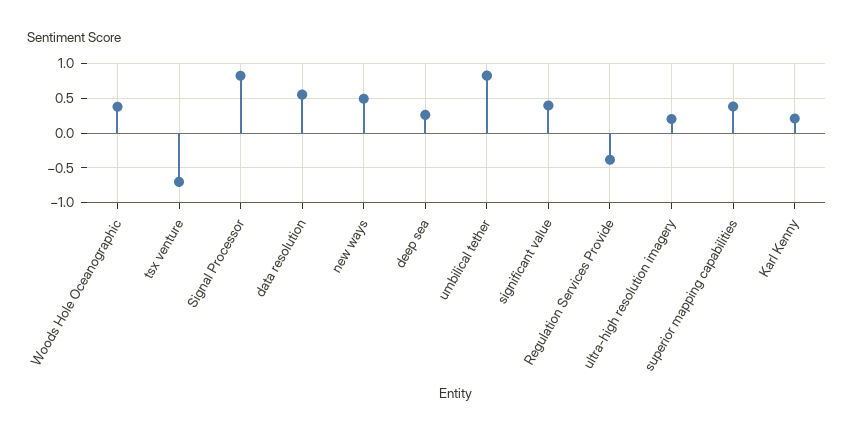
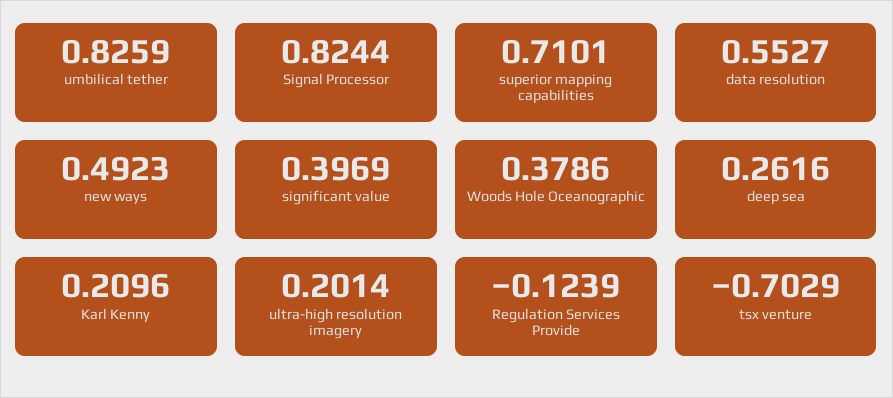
Regulation Services Provide: -0.4 -> -0.1239
superior mapping capabilities: 0.4 -> 0.7101

